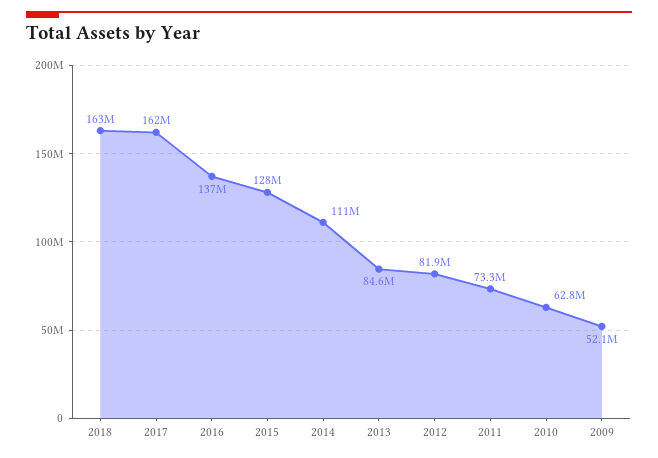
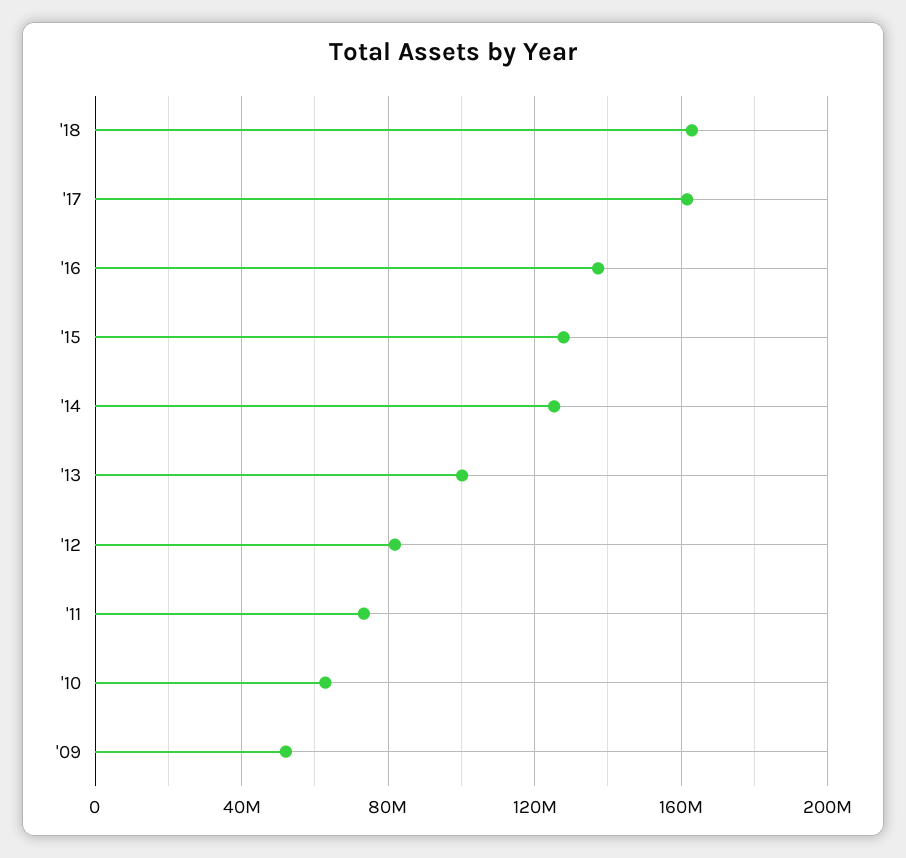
2014: 111000000 -> 125000000
2013: 84600000 -> 100000000

